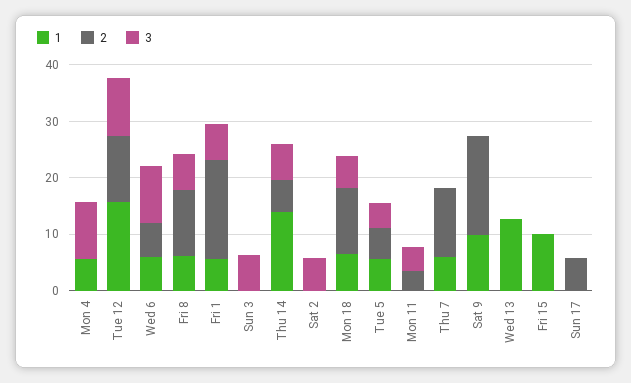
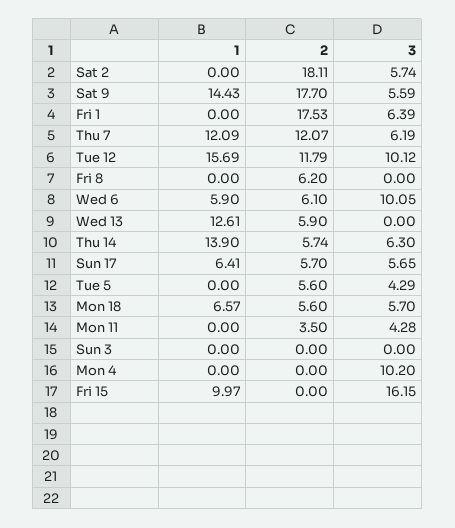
1, Mon 4: 6 -> 0
1, Fri 8: 6 -> 0
2, Fri 8: 12 -> 6.2
3, Fri 8: 6 -> 0
1, Fri 1: 6 -> 0
3, Sun 3: 6 -> 0
2, Sat 2: 0 -> 18.11
2, Mon 18: 12 -> 5.6
1, Tue 5: 6 -> 0
1, Thu 7: 6 -> 12.09
3, Thu 7: 0 -> 6.19
1, Sat 9: 10 -> 14.43
3, Sat 9: 0 -> 5.59
2, Wed 13: 0 -> 5.9
3, Fri 15: 0 -> 16.15
1, Sun 17: 0 -> 6.41
3, Sun 17: 0 -> 5.65

